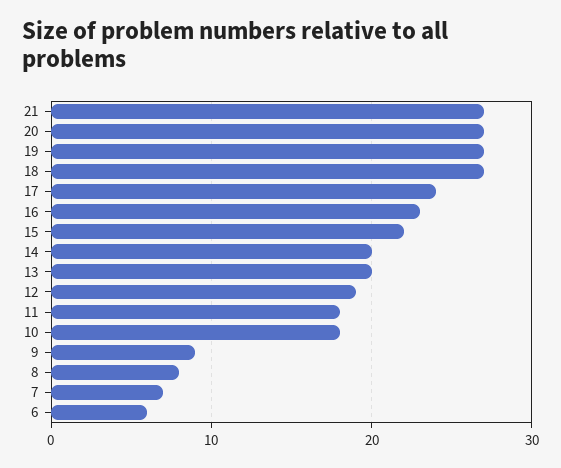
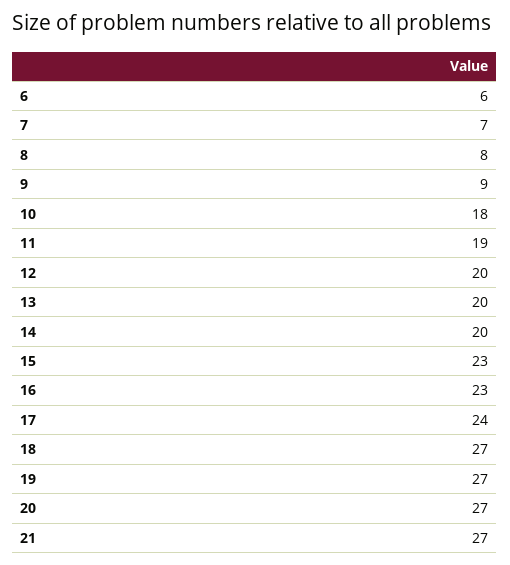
15: 22 -> 23
12: 19 -> 20
11: 18 -> 19

